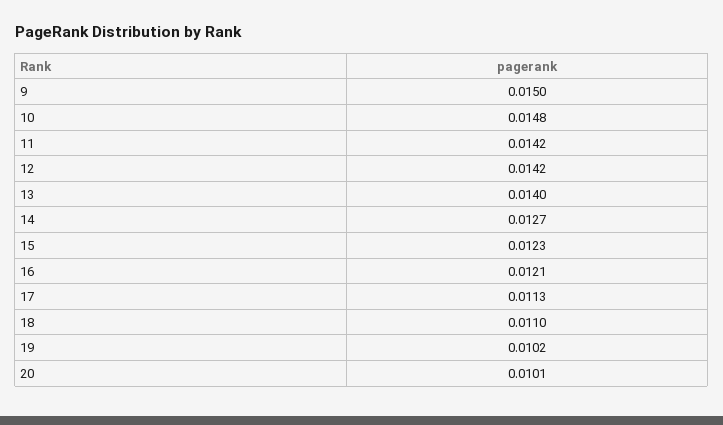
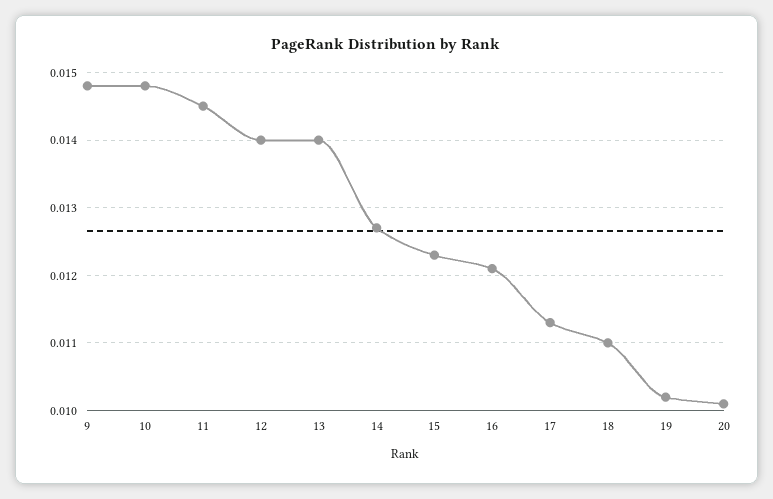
9: 0.015 -> 0.0148
11: 0.0142 -> 0.0145
12: 0.0142 -> 0.014

